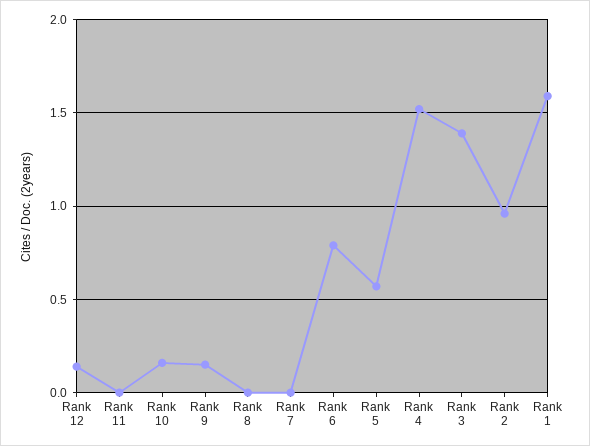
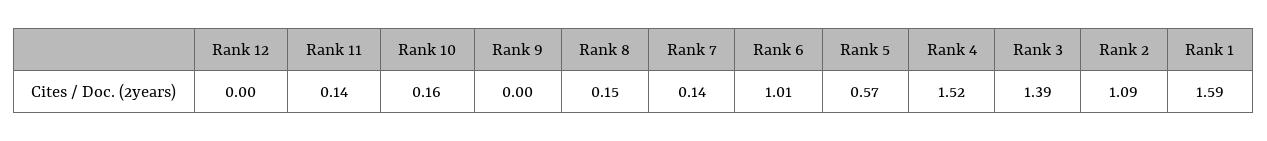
Rank 12: 0.15 -> 0
Rank 11: 0 -> 0.14
Rank 9: 0.15 -> 0
Rank 8: 0 -> 0.15
Rank 7: 0 -> 0.14
Rank 6: 0.8 -> 1.01
Rank 2: 0.95 -> 1.09

